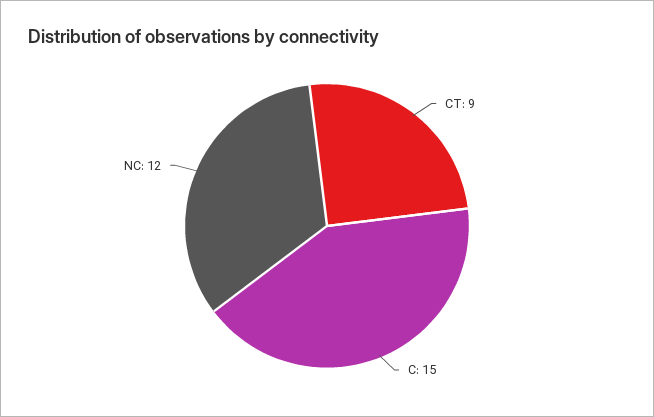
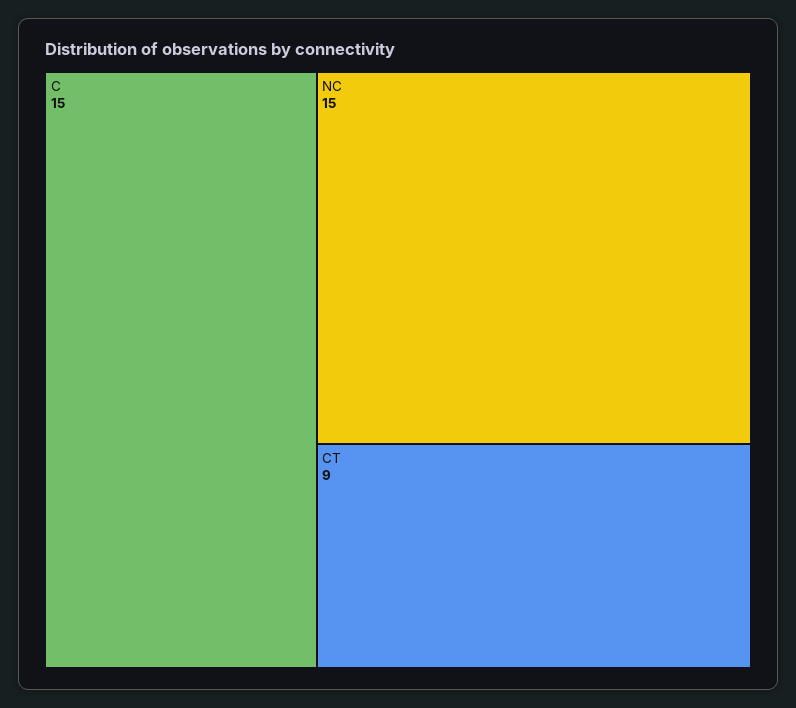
NC: 12 -> 15

